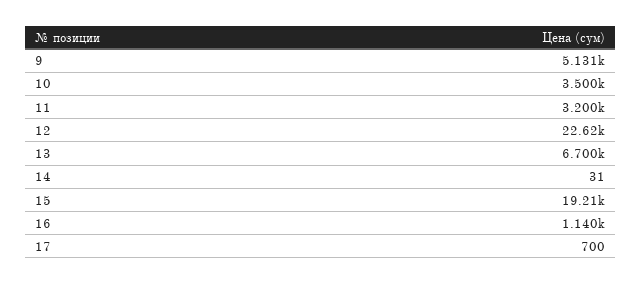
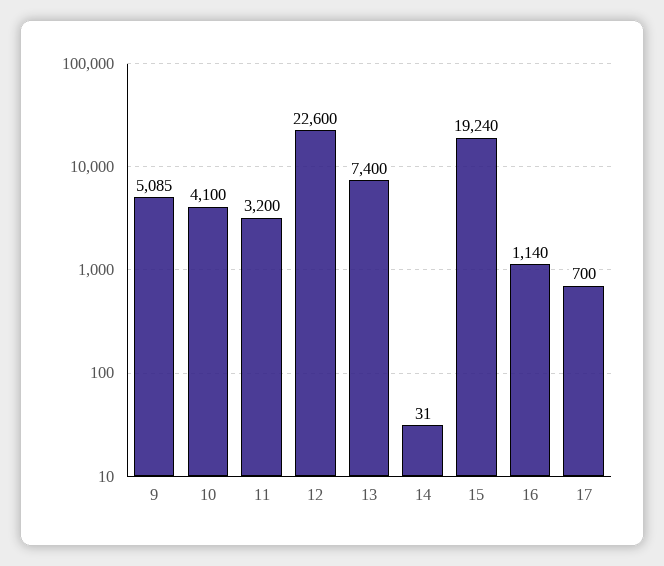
9: 5131 -> 5085
10: 3500 -> 4100
12: 22620 -> 22600
13: 6700 -> 7400
15: 19210 -> 19240

